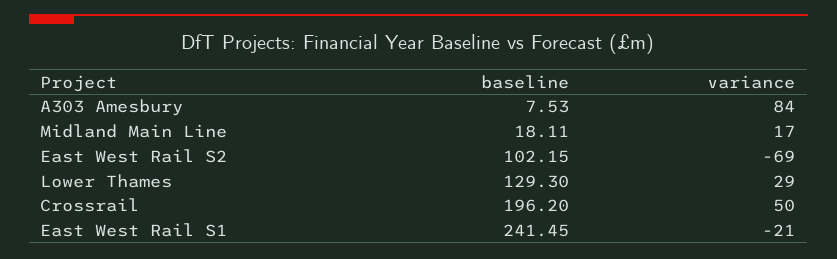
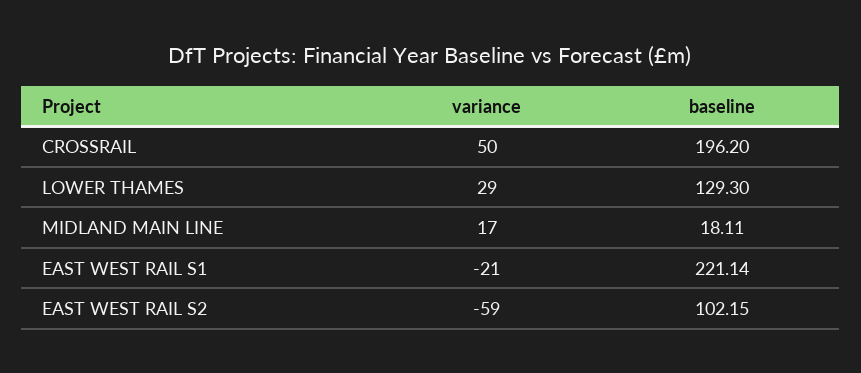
baseline, A303 Amesbury: 7.53 -> none
variance, A303 Amesbury: 84 -> none
variance, East West Rail S2: -69 -> -59
baseline, East West Rail S1: 241.45 -> 221.14

